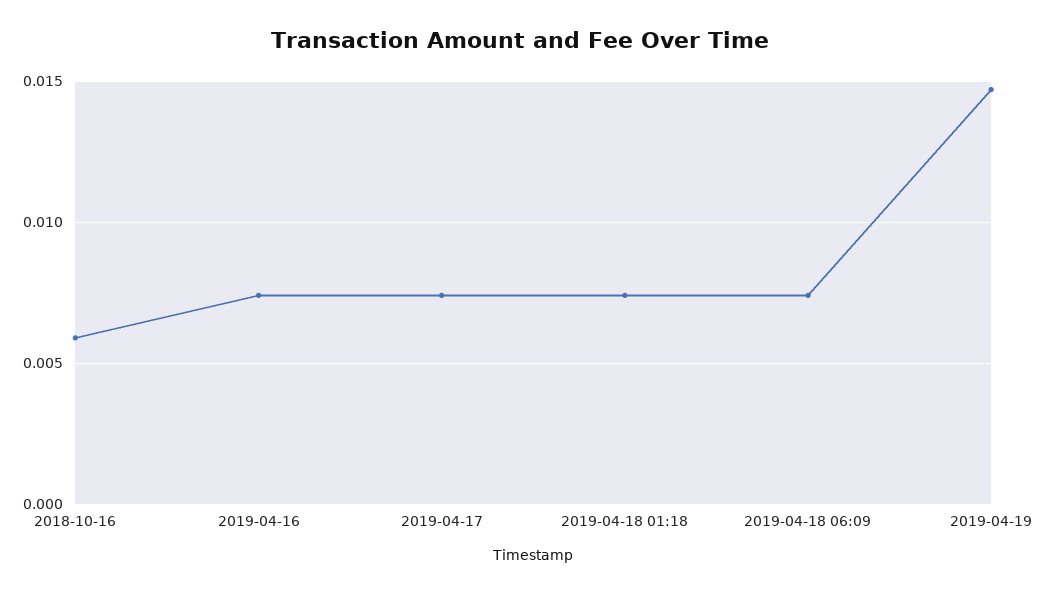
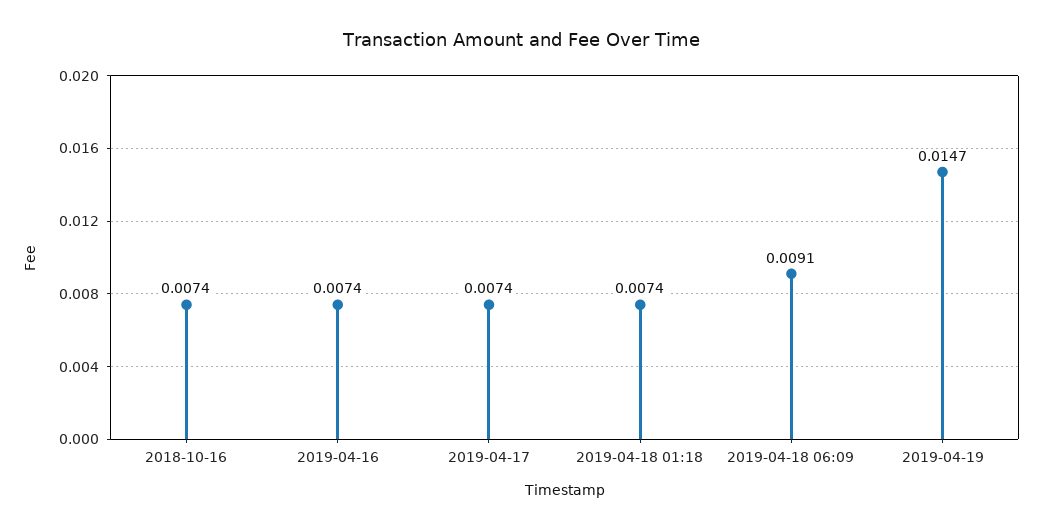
2018-10-16: 0.006 -> 0.0074
2019-04-18 06:09: 0.0075 -> 0.0091

